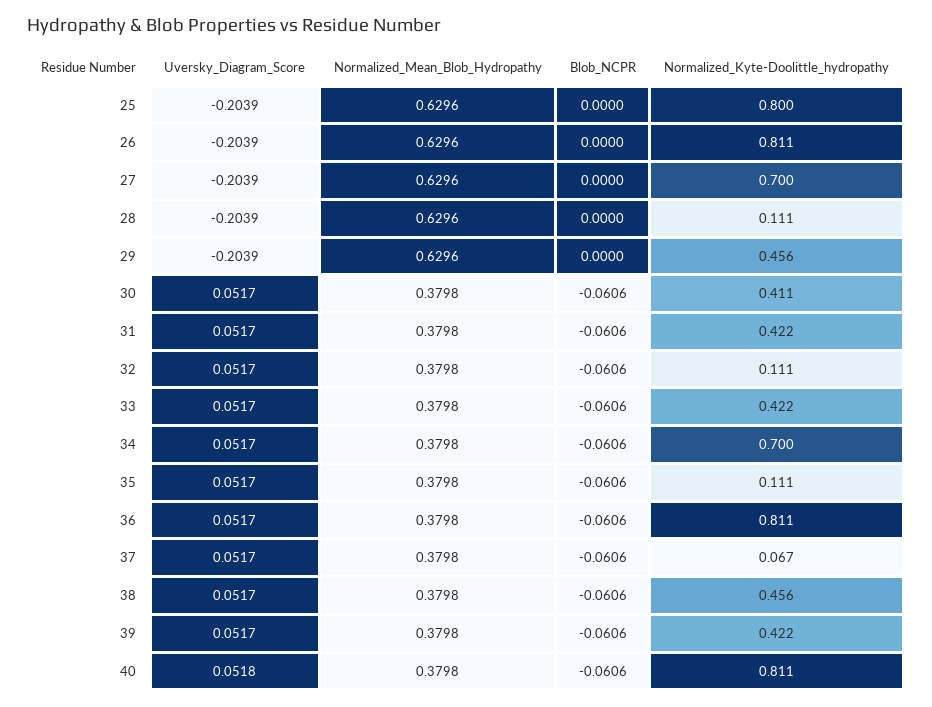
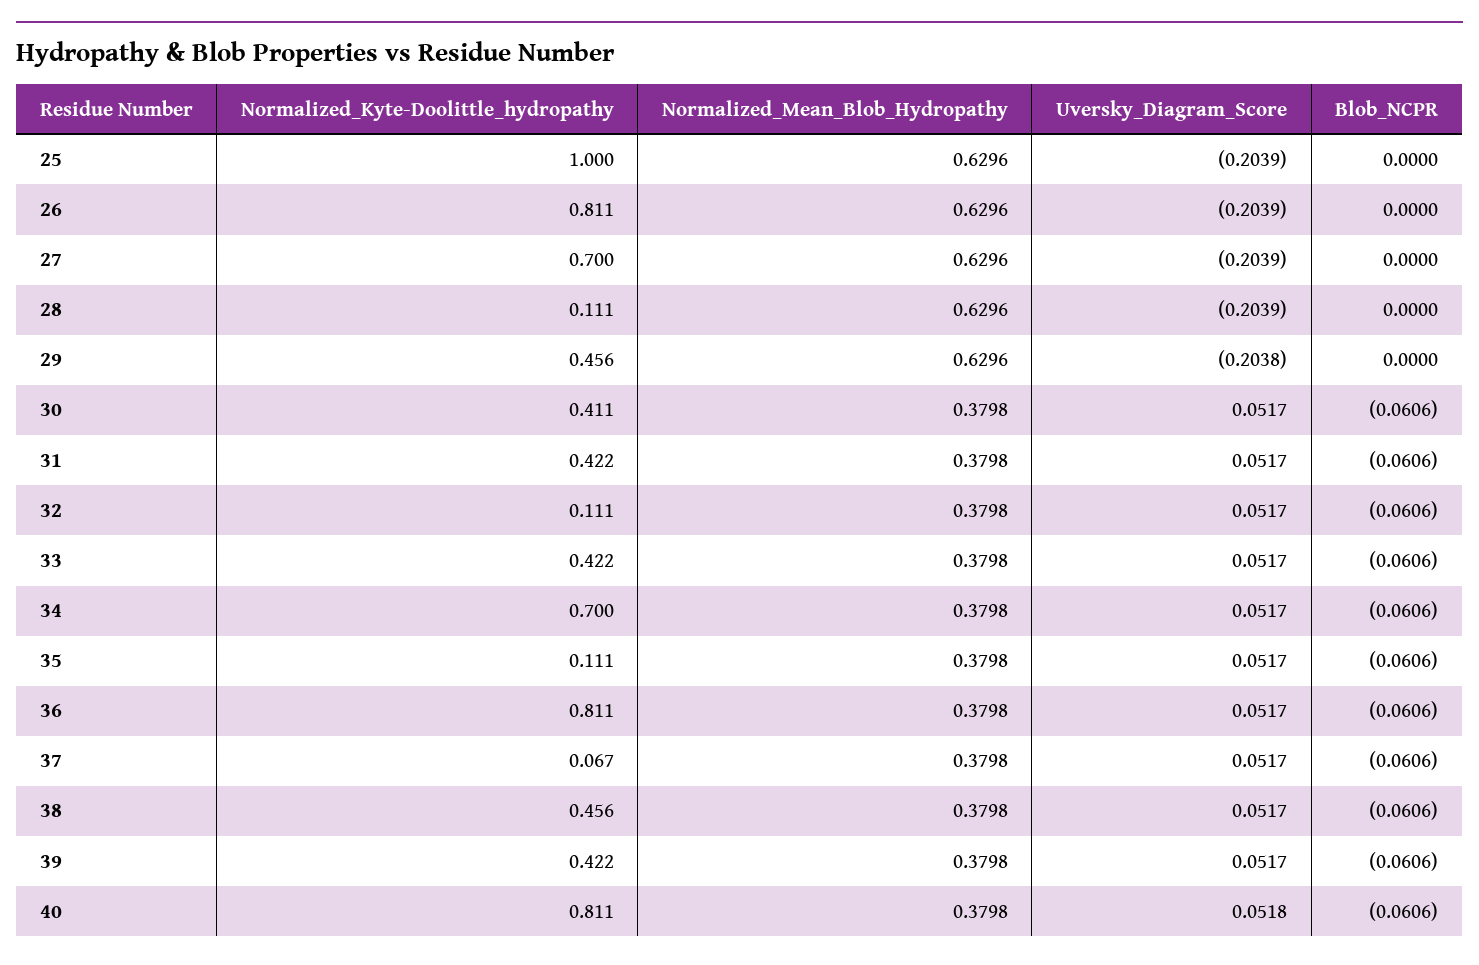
Normalized_Kyte-Doolittle_hydropathy, 25: 0.8 -> 1
Uversky_Diagram_Score, 29: -0.2039 -> -0.2038

